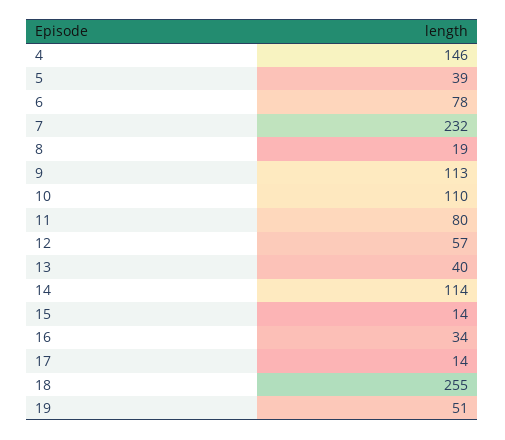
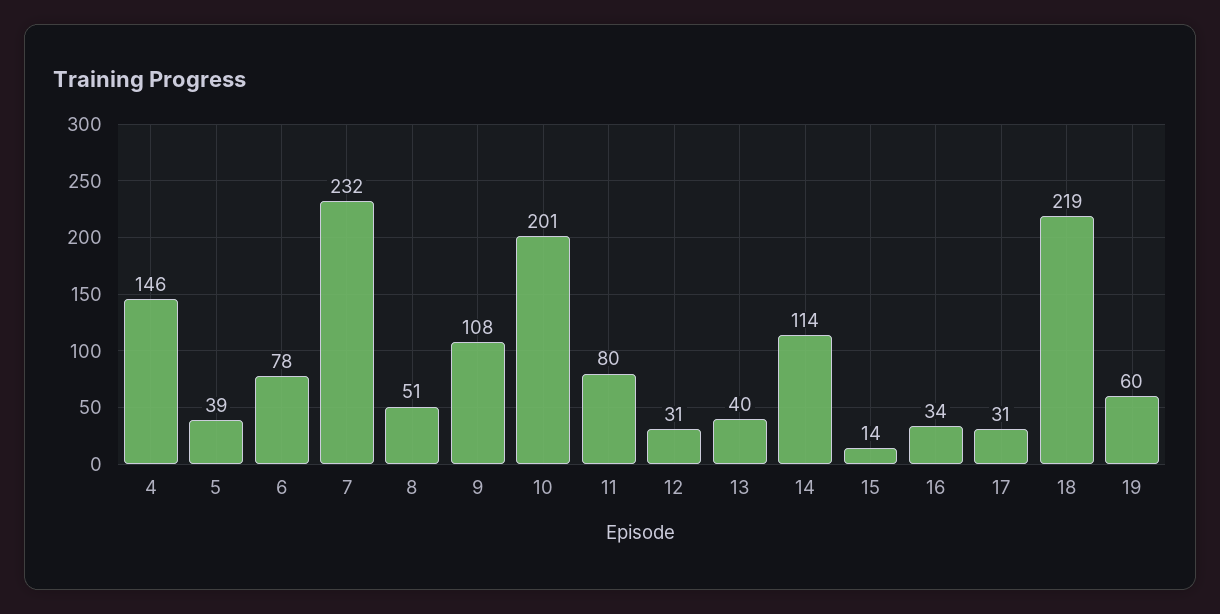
8: 19 -> 51
9: 113 -> 108
10: 110 -> 201
12: 57 -> 31
17: 14 -> 31
18: 255 -> 219
19: 51 -> 60

